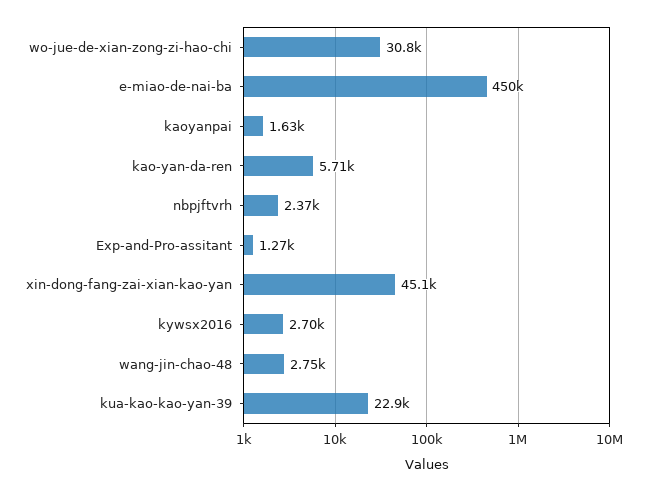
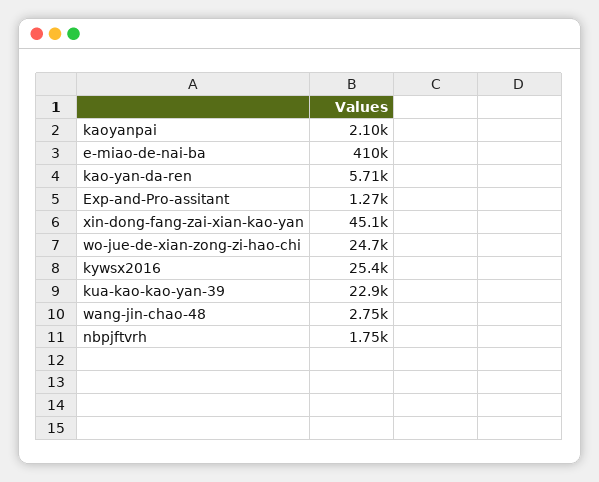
wo-jue-de-xian-zong-zi-hao-chi: 30800 -> 24700
e-miao-de-nai-ba: 450000 -> 410000
kaoyanpai: 1630 -> 2100
nbpjftvrh: 2370 -> 1750
kywsx2016: 2700 -> 25400

